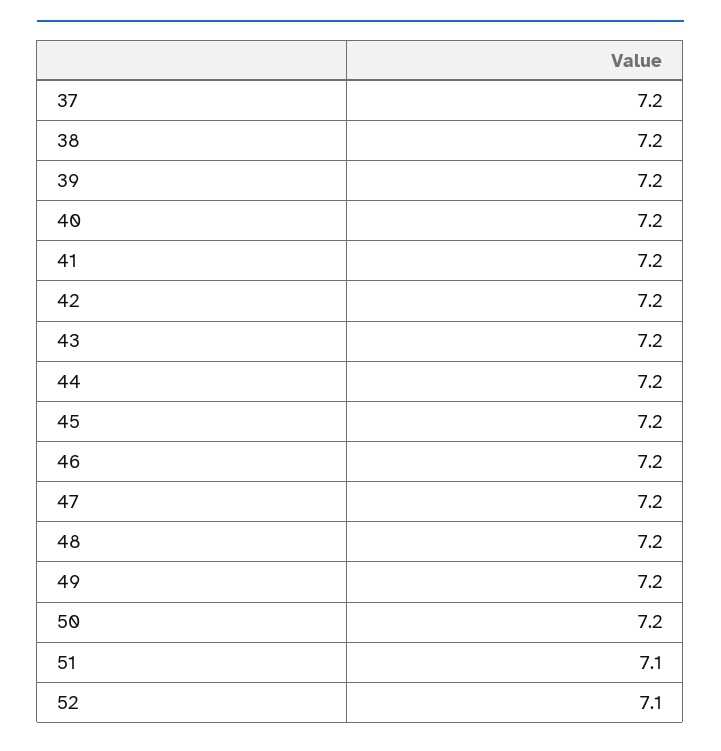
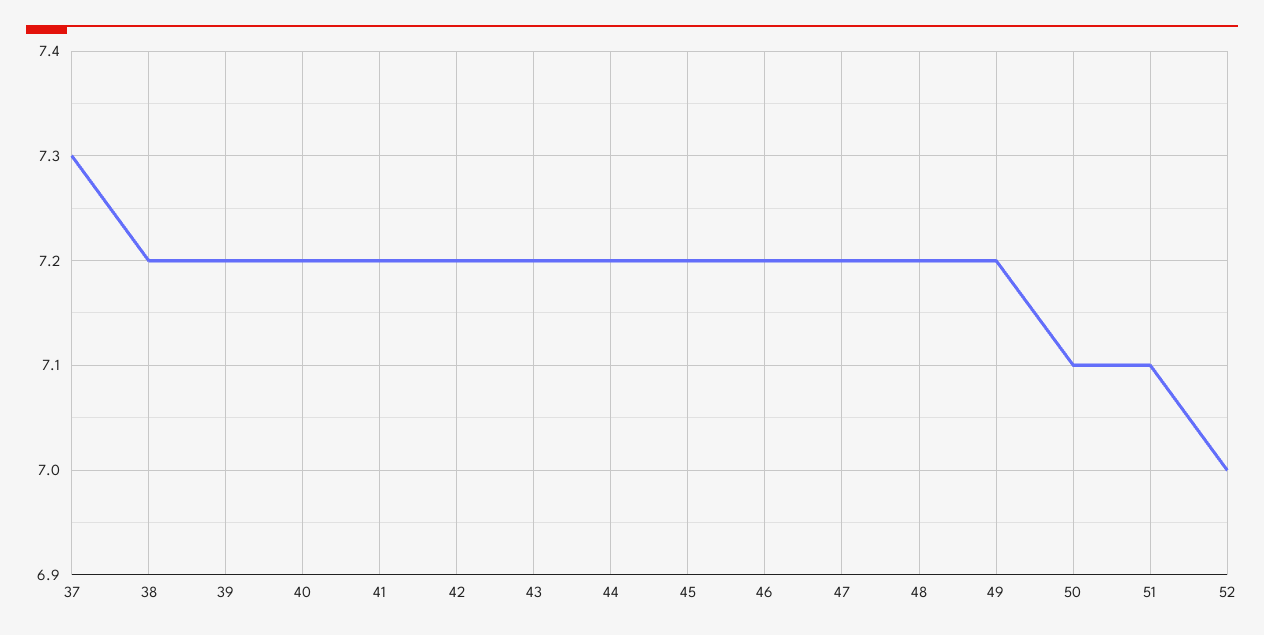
37: 7.2 -> 7.3
50: 7.2 -> 7.1
52: 7.1 -> 7

